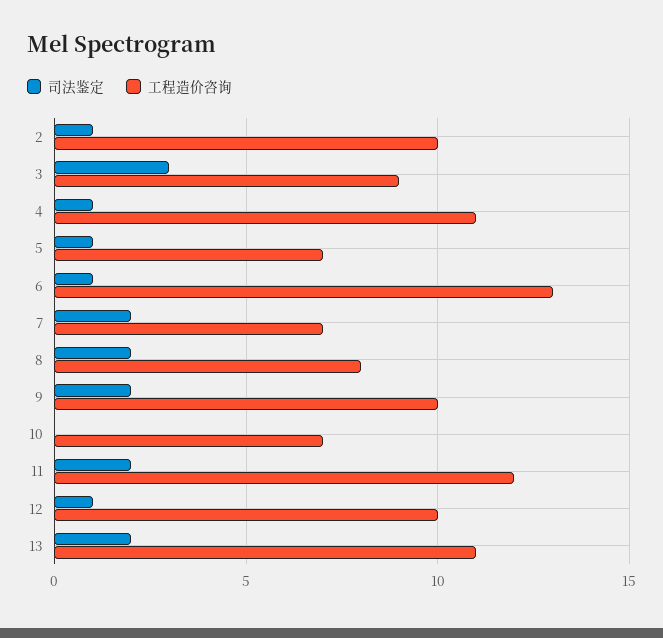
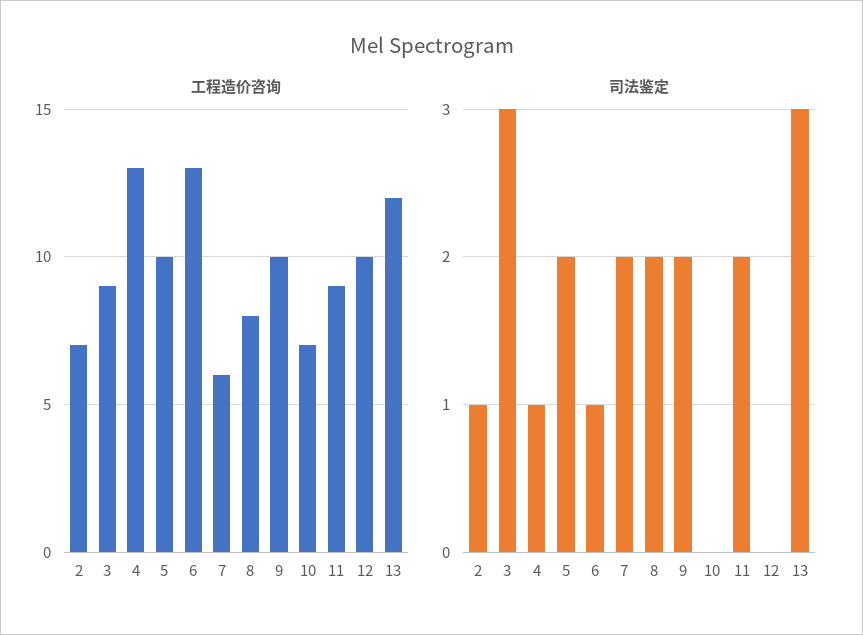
工程造价咨询, 2: 10 -> 7
工程造价咨询, 4: 11 -> 13
司法鉴定, 5: 1 -> 2
工程造价咨询, 5: 7 -> 10
工程造价咨询, 7: 7 -> 6
工程造价咨询, 11: 12 -> 9
司法鉴定, 12: 1 -> 0
司法鉴定, 13: 2 -> 3
工程造价咨询, 13: 11 -> 12

